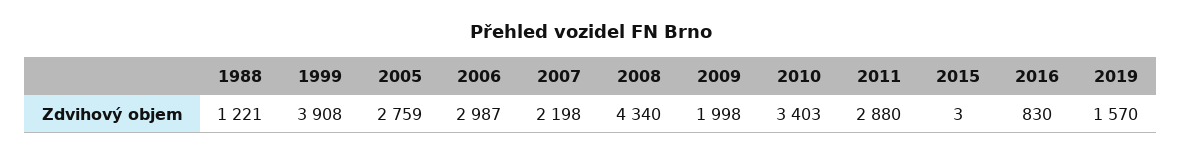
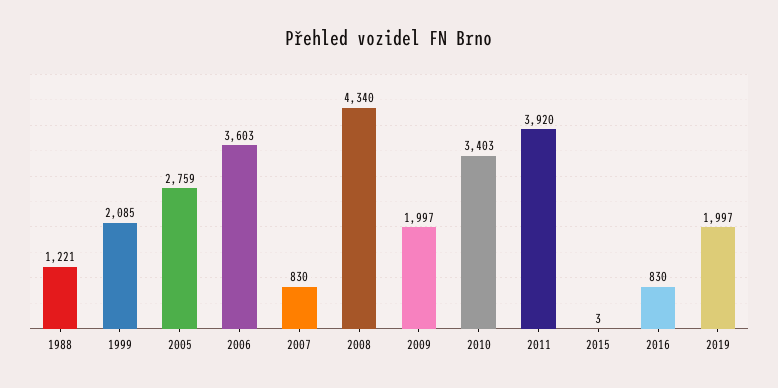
1999: 3908 -> 2085
2006: 2987 -> 3603
2007: 2198 -> 830
2009: 1998 -> 1997
2011: 2880 -> 3920
2019: 1570 -> 1997

